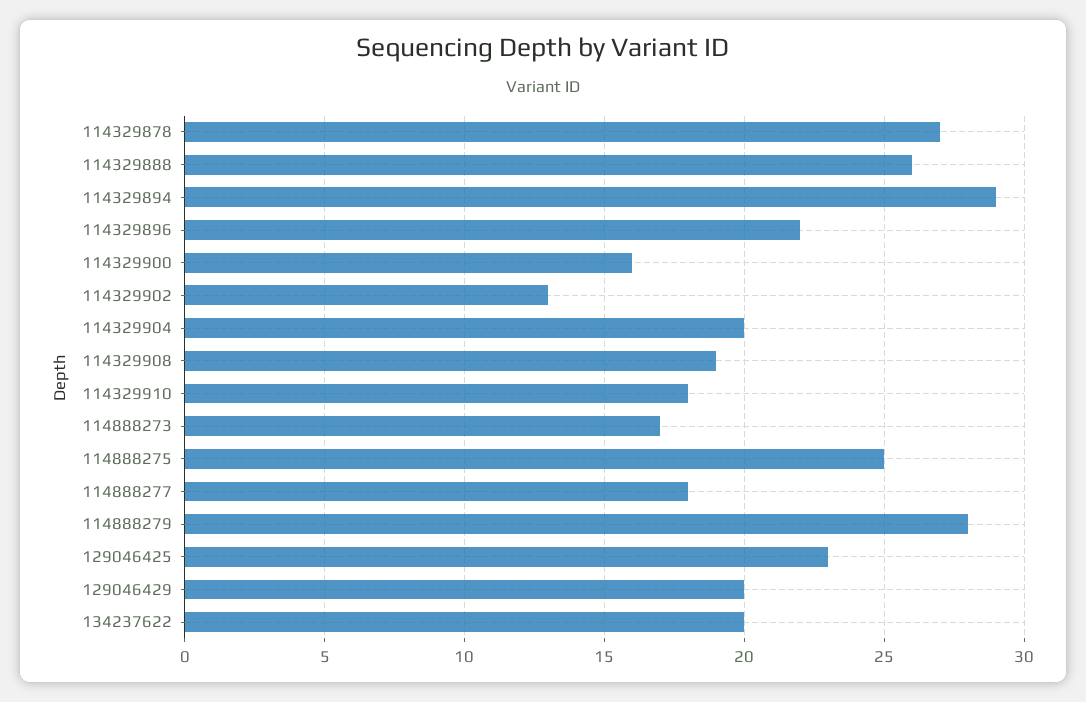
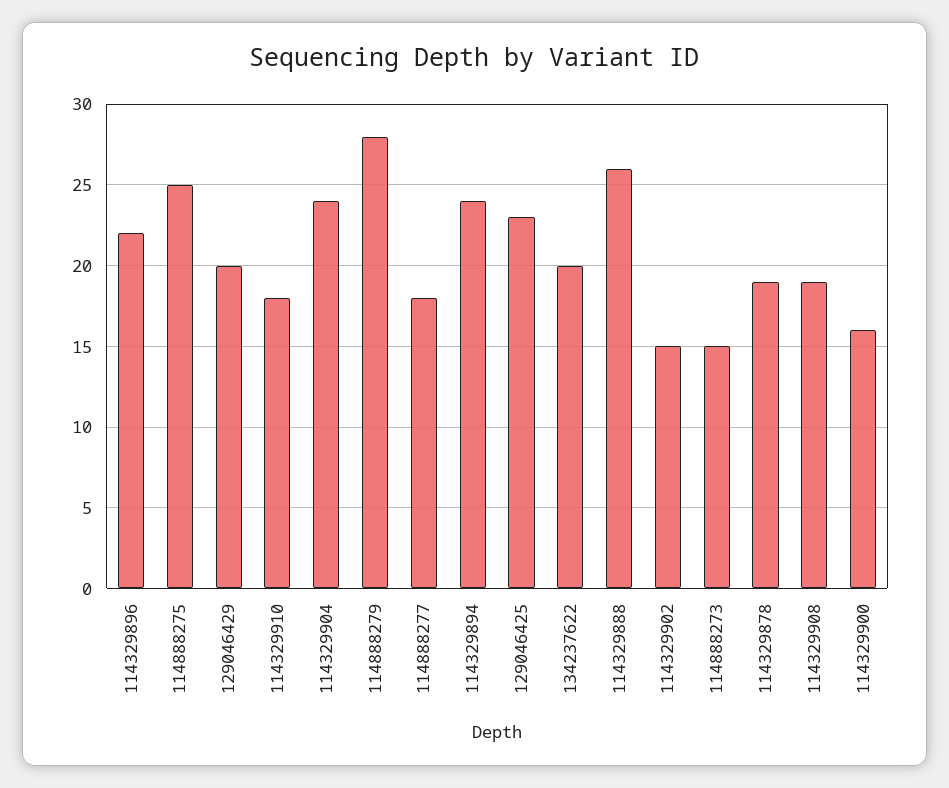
114329878: 27 -> 19
114329894: 29 -> 24
114329902: 13 -> 15
114329904: 20 -> 24
114888273: 17 -> 15

